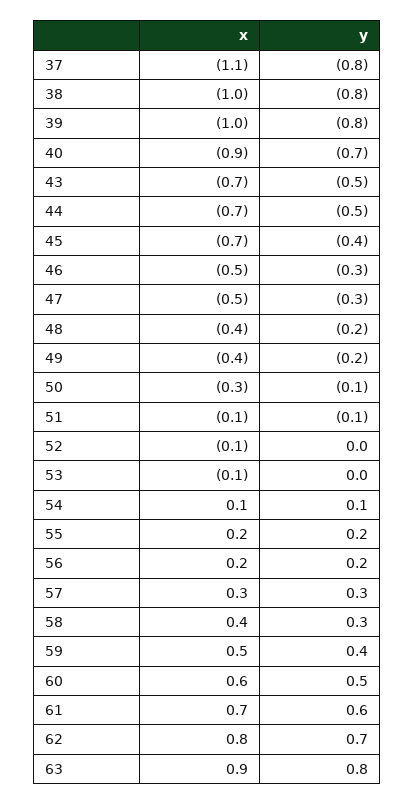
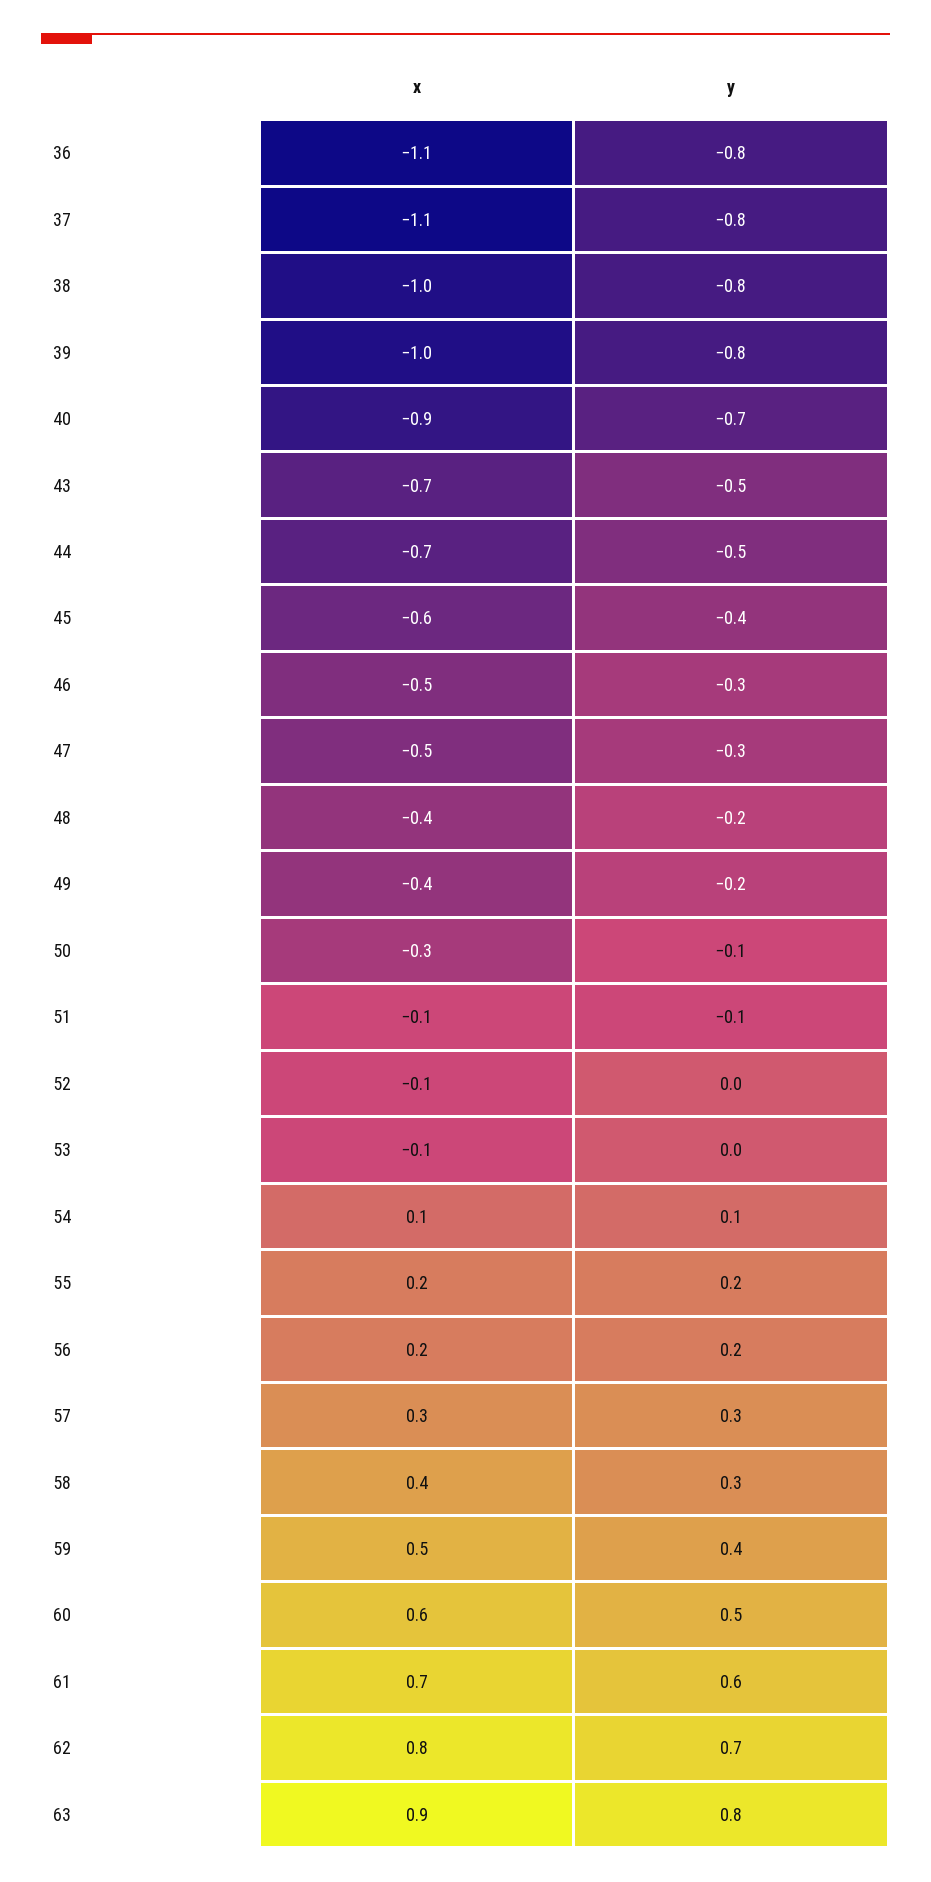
x, 45: -0.7 -> -0.6
x, 36: none -> -1.1
y, 36: none -> -0.8

